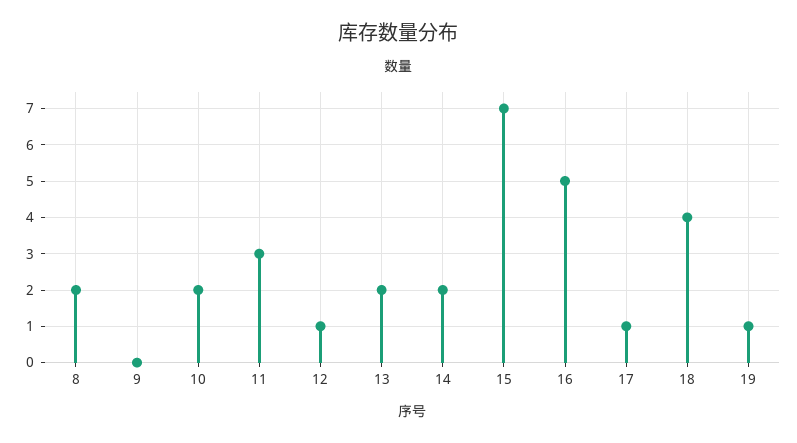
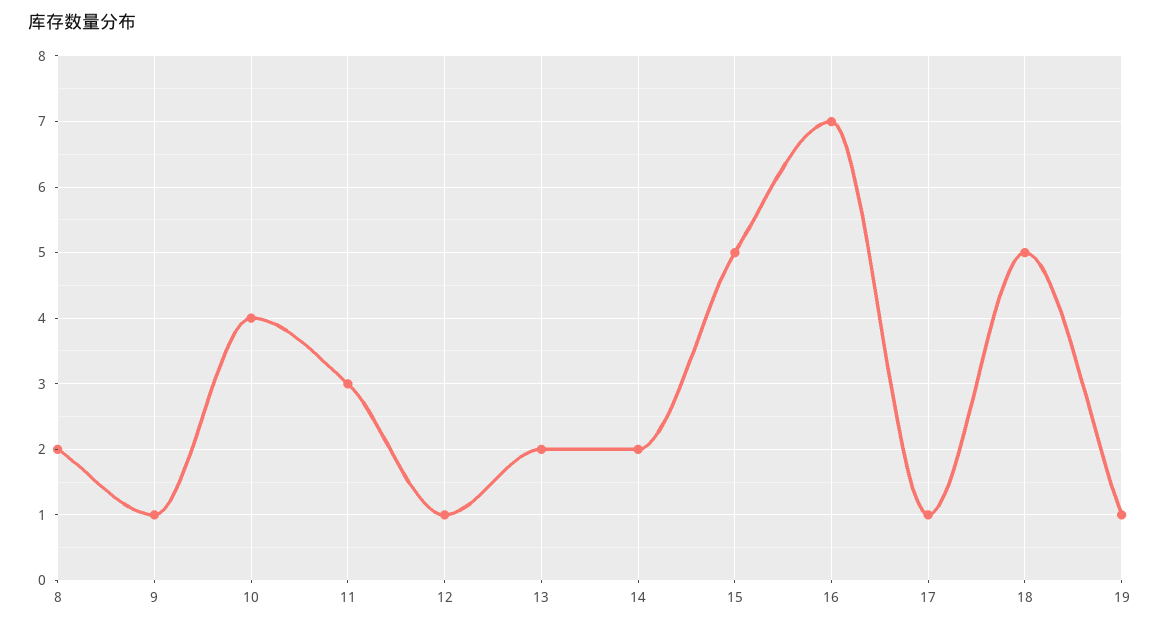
9: 0 -> 1
10: 2 -> 4
15: 7 -> 5
16: 5 -> 7
18: 4 -> 5

